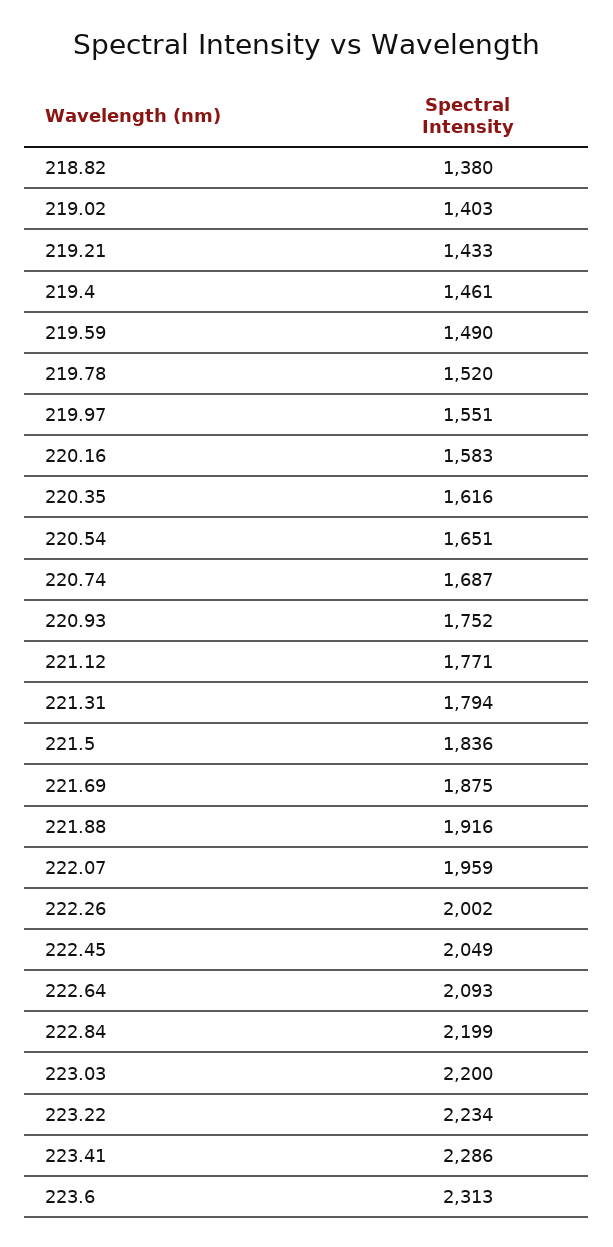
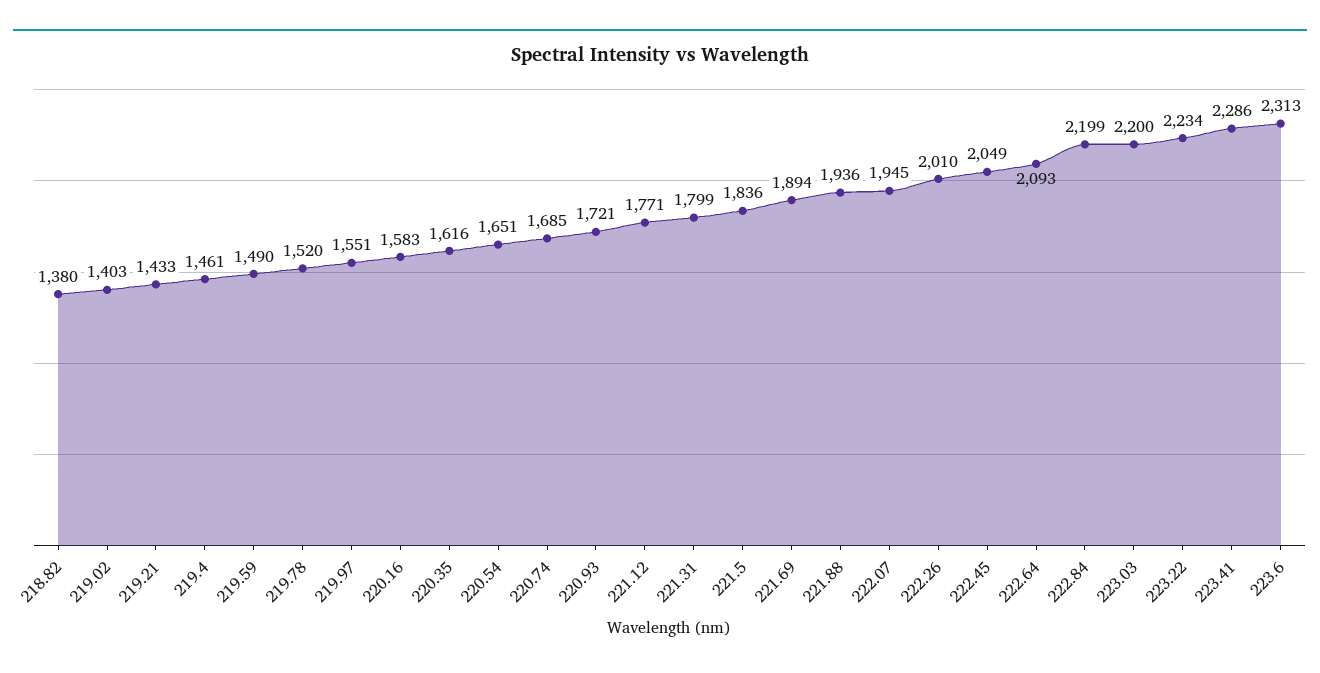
220.74: 1687 -> 1685
220.93: 1752 -> 1721
221.31: 1794 -> 1799
221.69: 1875 -> 1894
221.88: 1916 -> 1936
222.07: 1959 -> 1945
222.26: 2002 -> 2010

